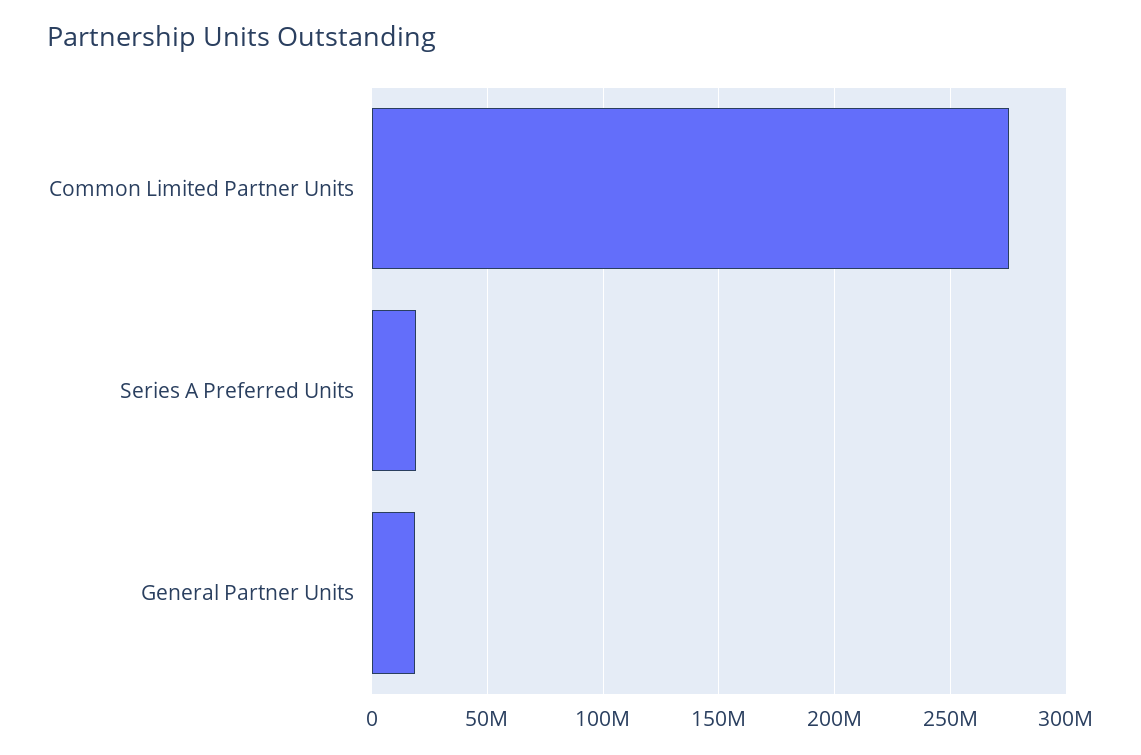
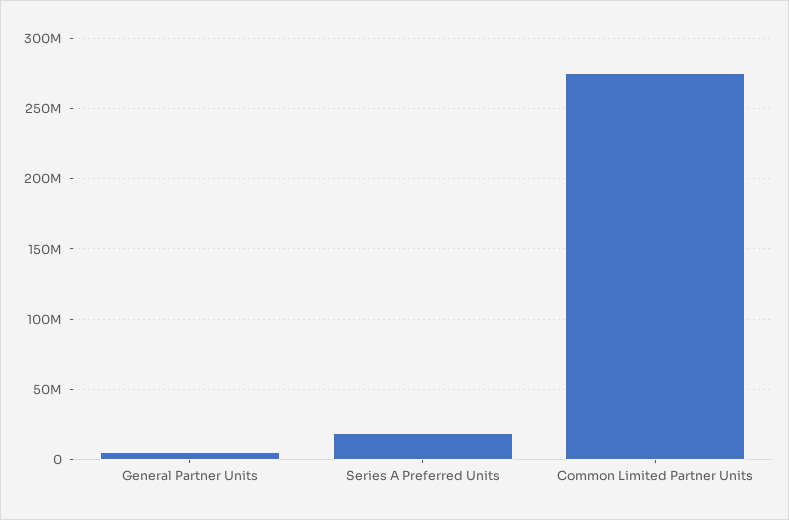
General Partner Units: 20000000 -> 5000000

